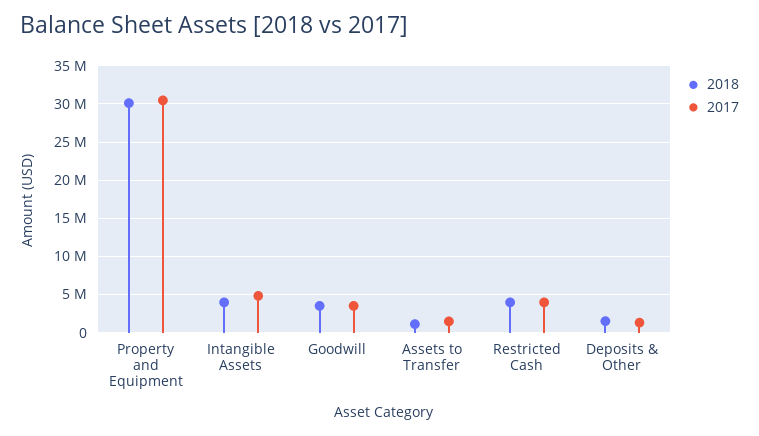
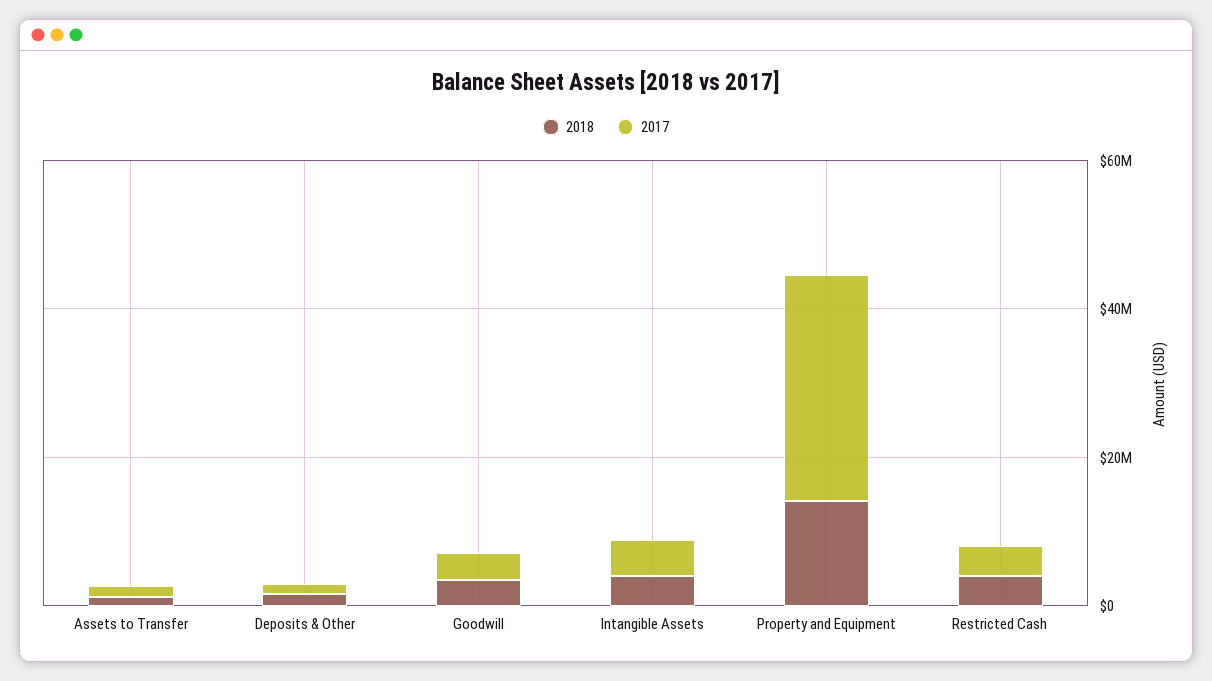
2018, Property and Equipment: 30000000 -> 15000000

